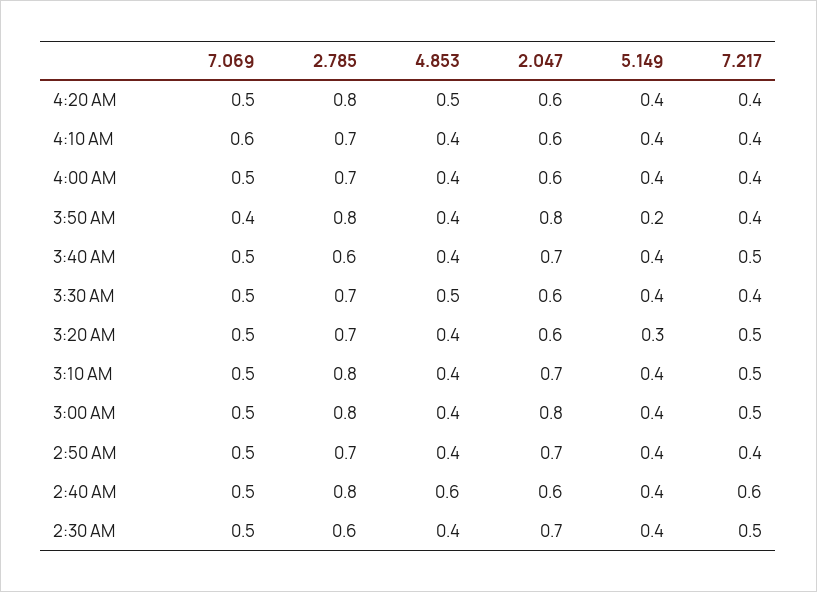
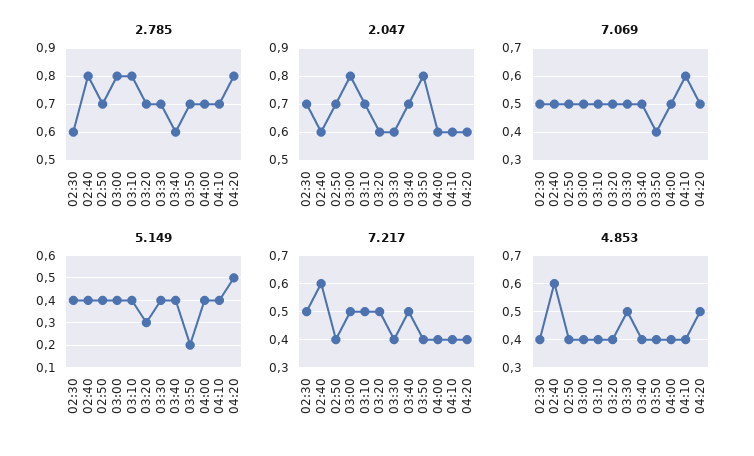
5.149, 4:20 AM: 0.4 -> 0.5
2.785, 3:50 AM: 0.8 -> 0.7

